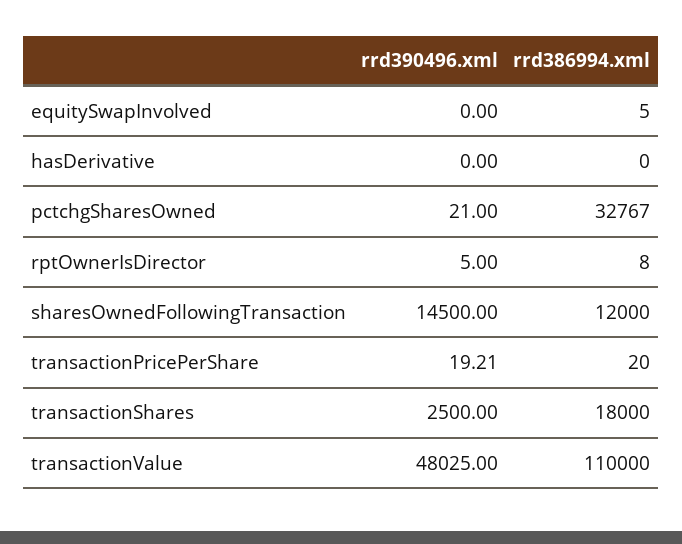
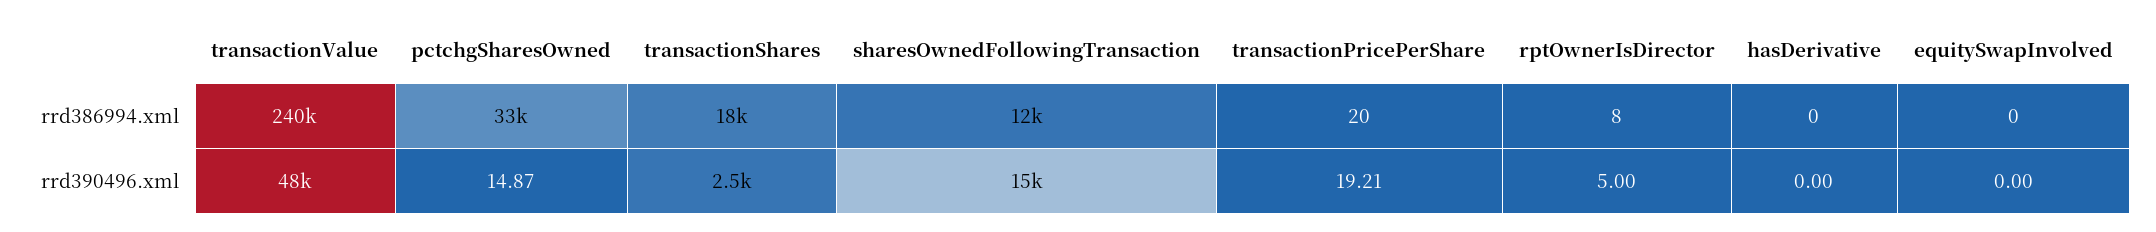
rrd386994.xml, equitySwapInvolved: 5 -> 0
rrd390496.xml, pctchgSharesOwned: 21 -> 14.87
rrd386994.xml, transactionValue: 110000 -> 240000

